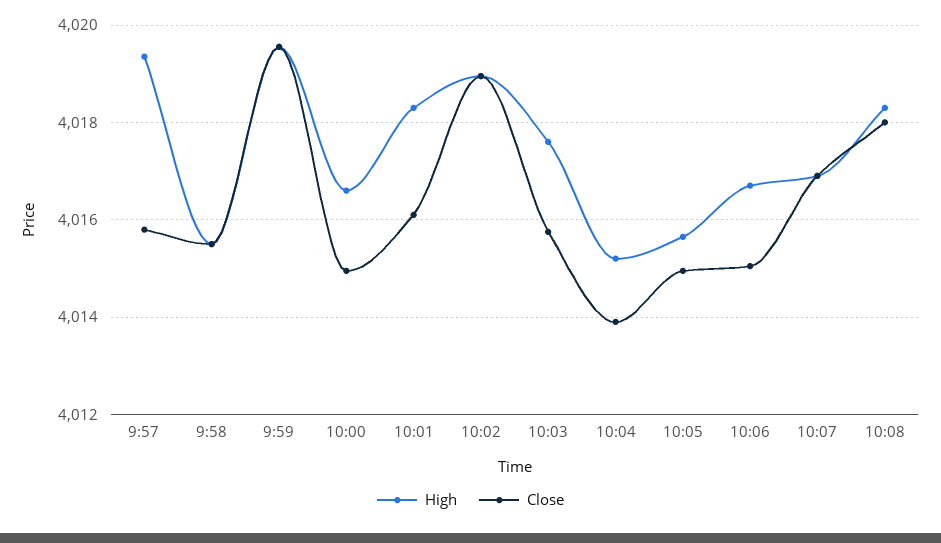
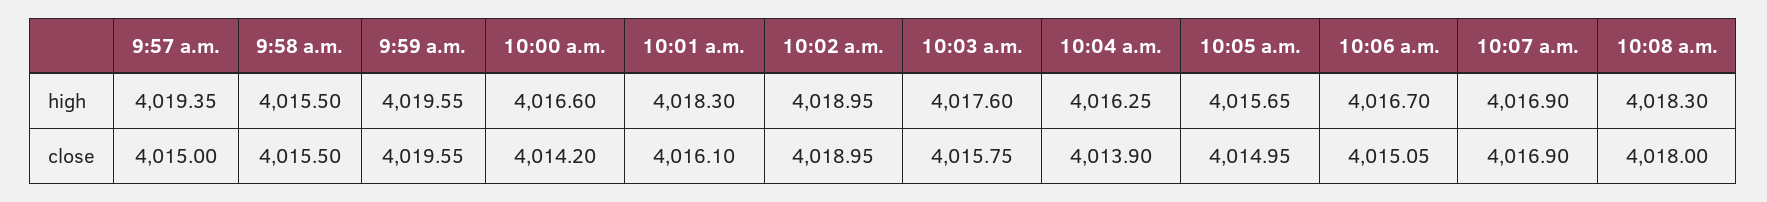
Close, 9:57: 4015.8 -> 4015
Close, 10:00: 4015 -> 4014.2
High, 10:04: 4015.2 -> 4016.25

